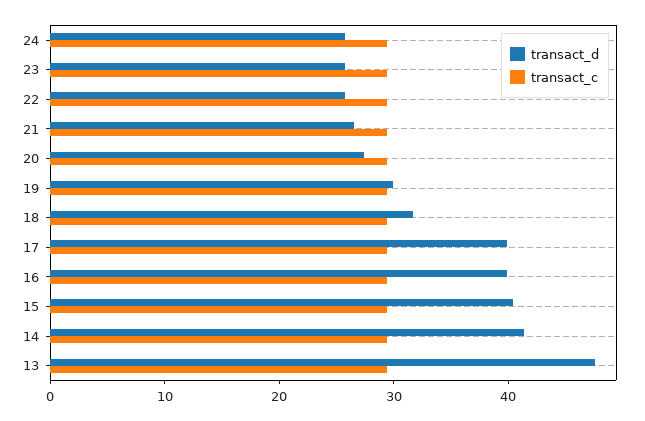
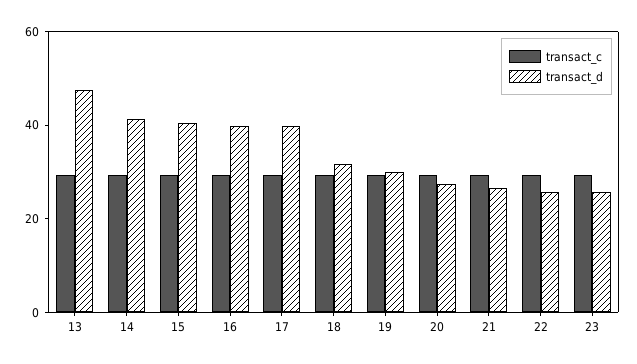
transact_d, 24: 26 -> none
transact_c, 24: 30 -> none

